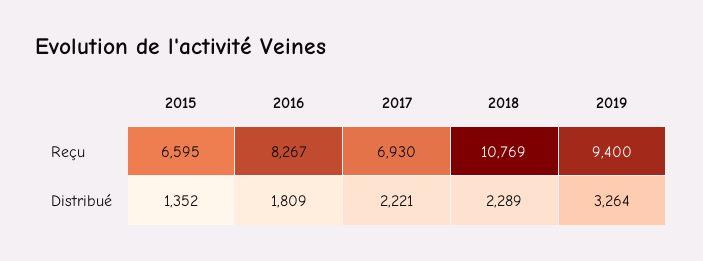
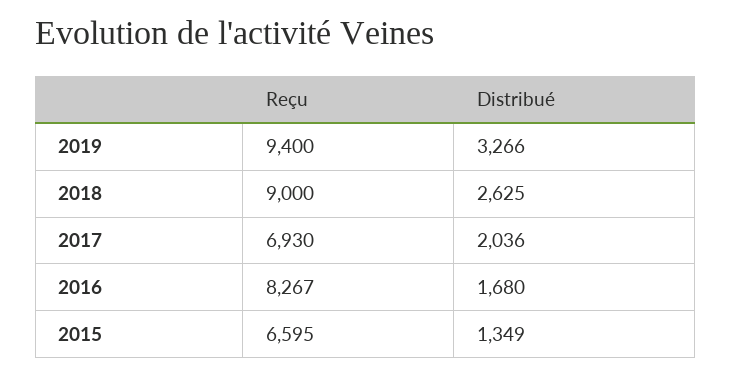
2018, Reçu: 10769 -> 9000
2015, Distribué: 1352 -> 1349
2016, Distribué: 1809 -> 1680
2017, Distribué: 2221 -> 2036
2018, Distribué: 2289 -> 2625
2019, Distribué: 3264 -> 3266

